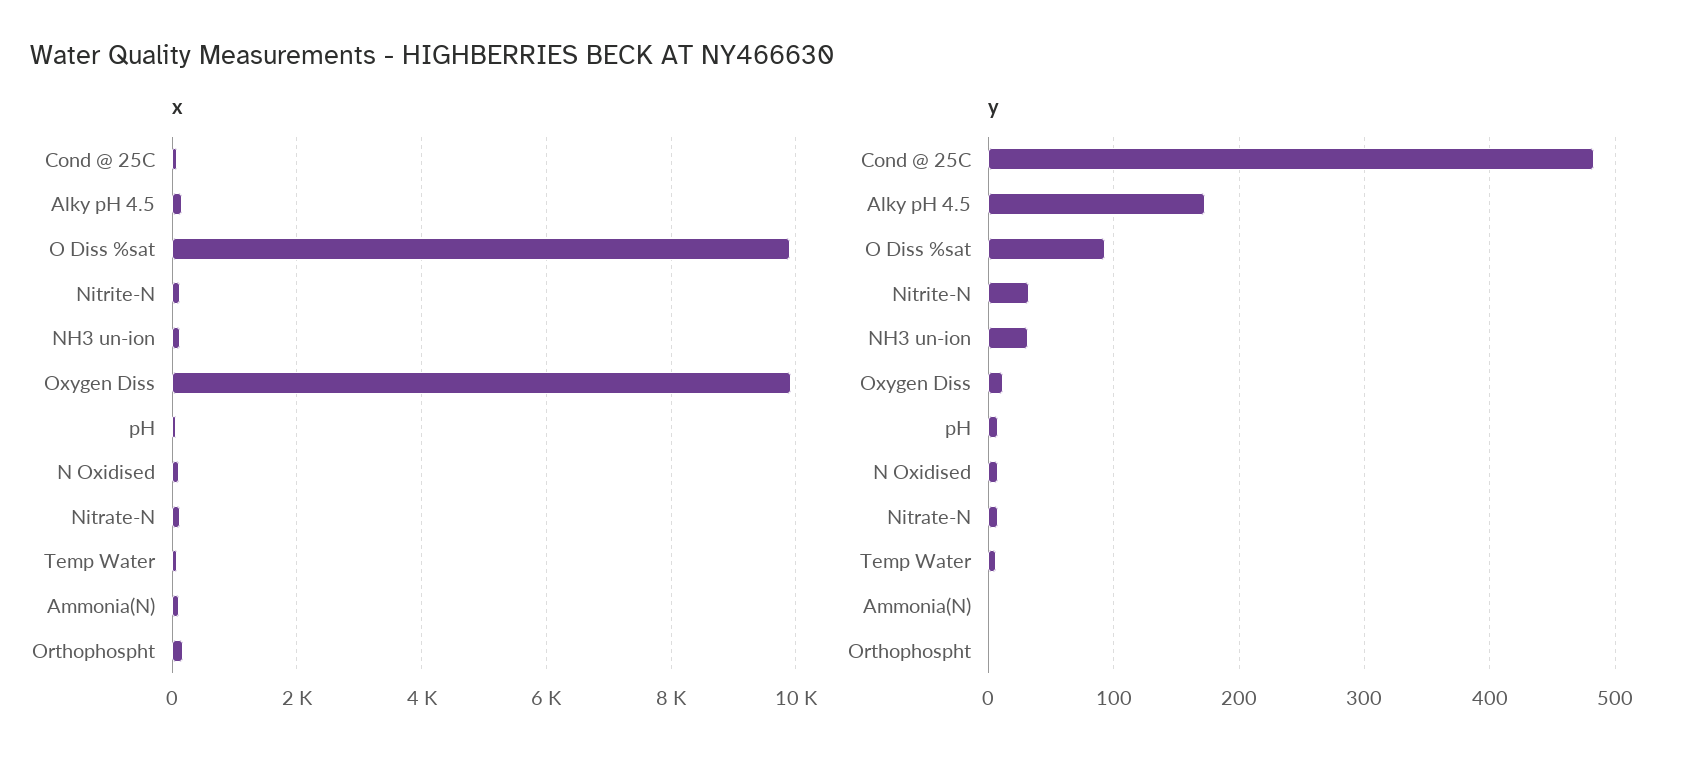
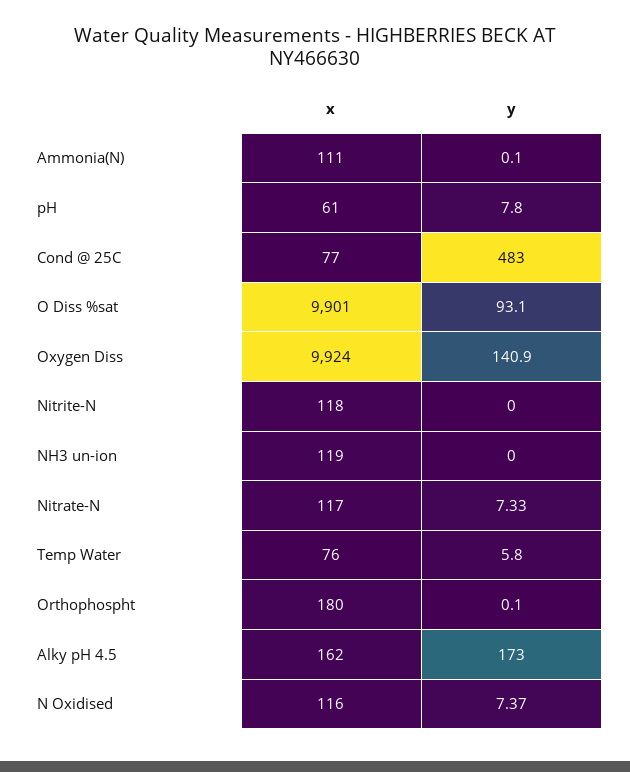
y, Nitrite-N: 30 -> 0
y, NH3 un-ion: 30 -> 0
y, Oxygen Diss: 10 -> 140.9

